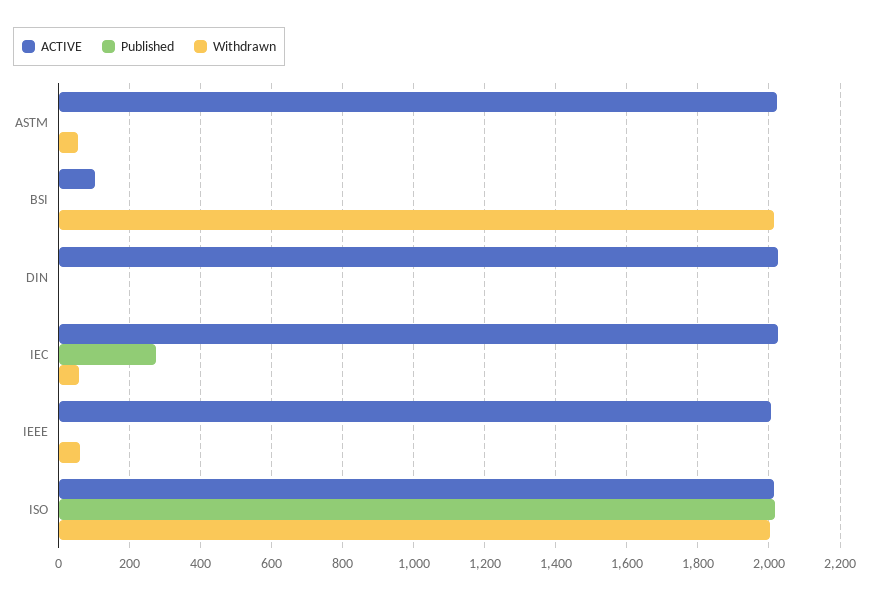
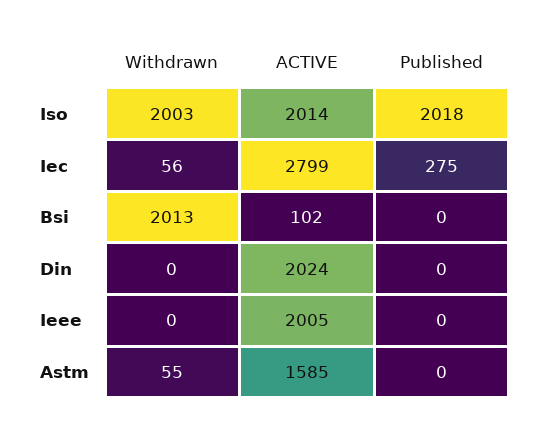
ACTIVE, ASTM: 2020 -> 1585
ACTIVE, IEC: 2020 -> 2799
Withdrawn, IEEE: 60 -> 0

